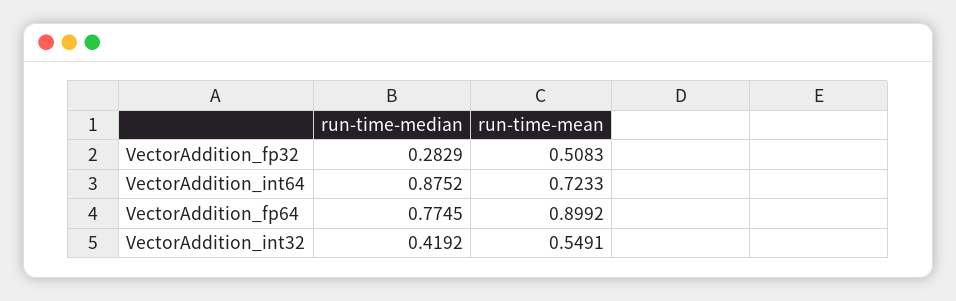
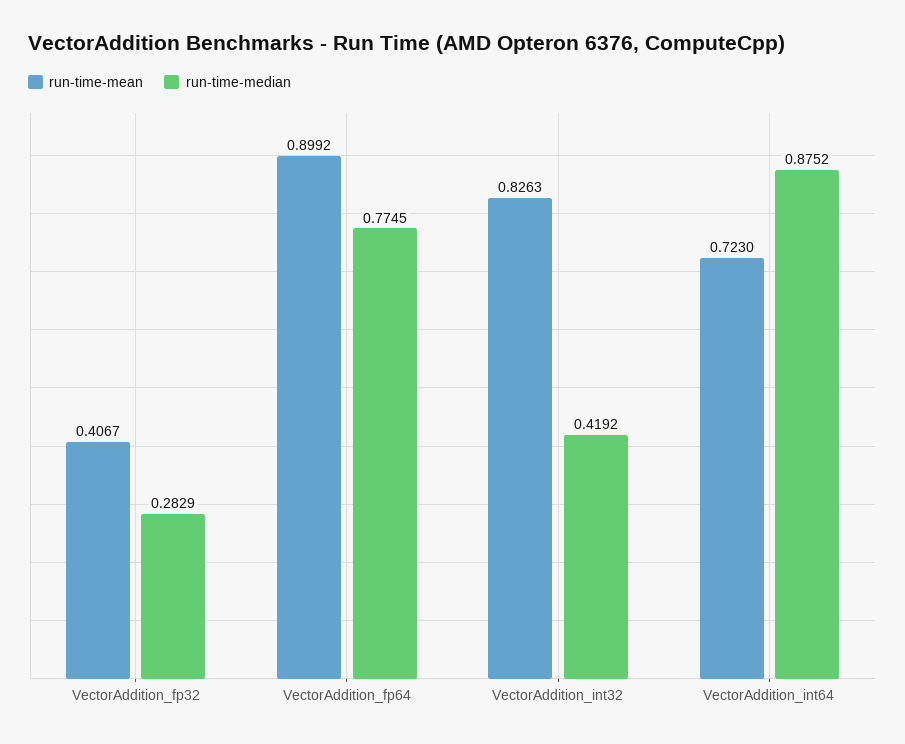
run-time-mean, VectorAddition_fp32: 0.5083 -> 0.4067
run-time-mean, VectorAddition_int64: 0.7233 -> 0.723
run-time-mean, VectorAddition_int32: 0.5491 -> 0.8263

